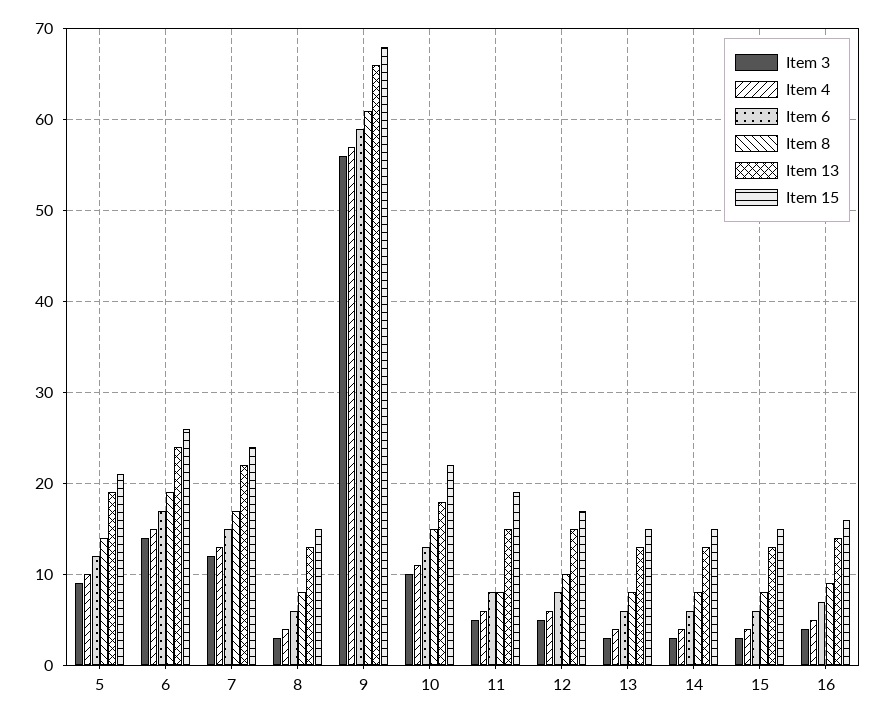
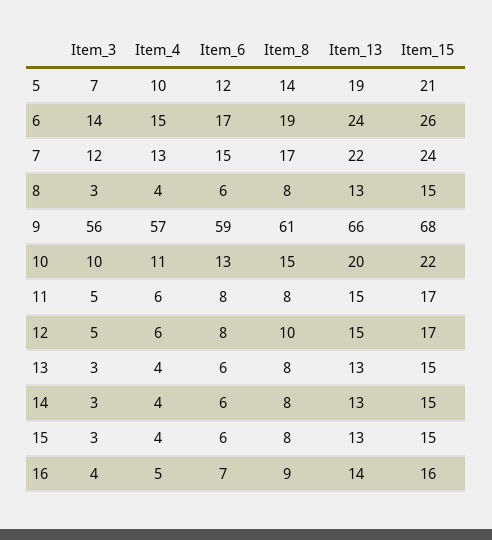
Item 3, 5: 9 -> 7
Item 13, 10: 18 -> 20
Item 15, 11: 19 -> 17

